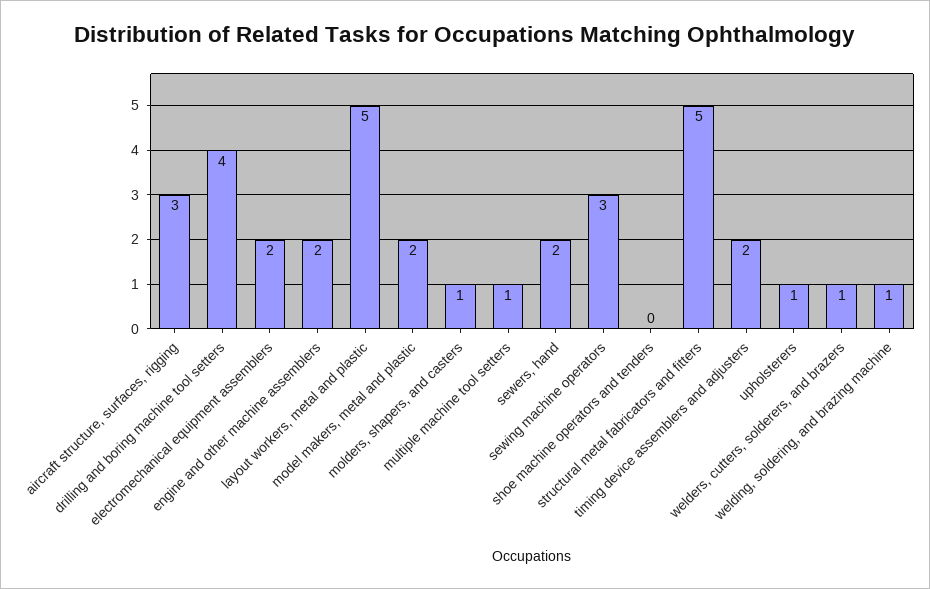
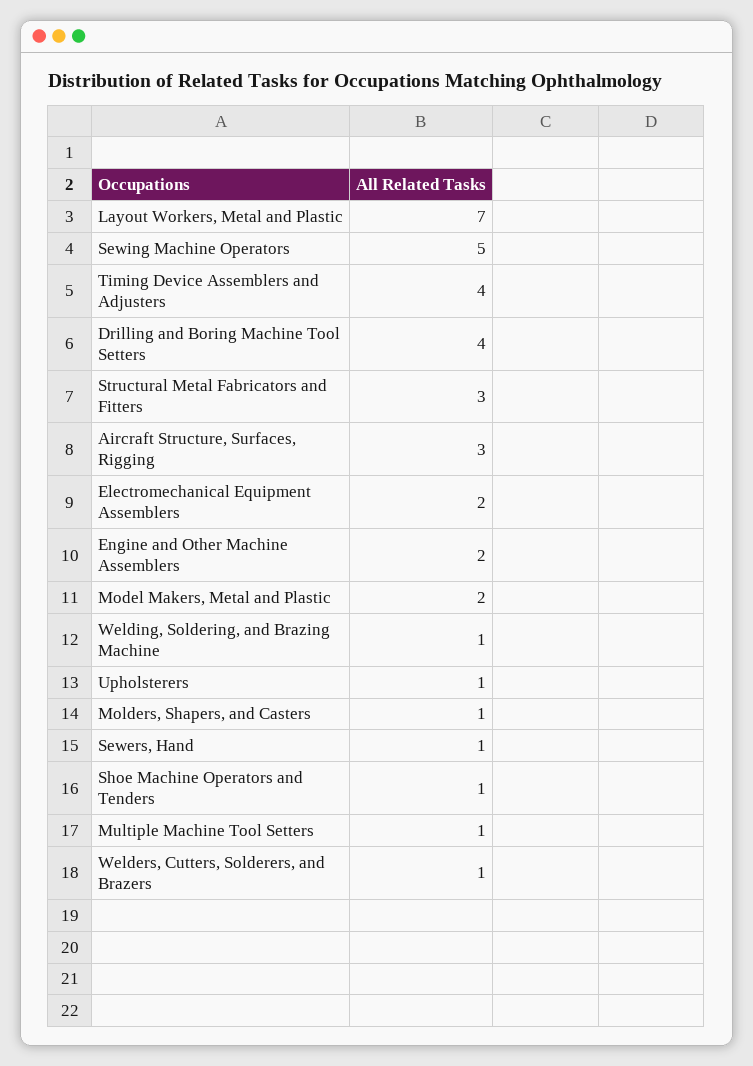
layout workers, metal and plastic: 5 -> 7
sewers, hand: 2 -> 1
sewing machine operators: 3 -> 5
shoe machine operators and tenders: 0 -> 1
structural metal fabricators and fitters: 5 -> 3
timing device assemblers and adjusters: 2 -> 4

